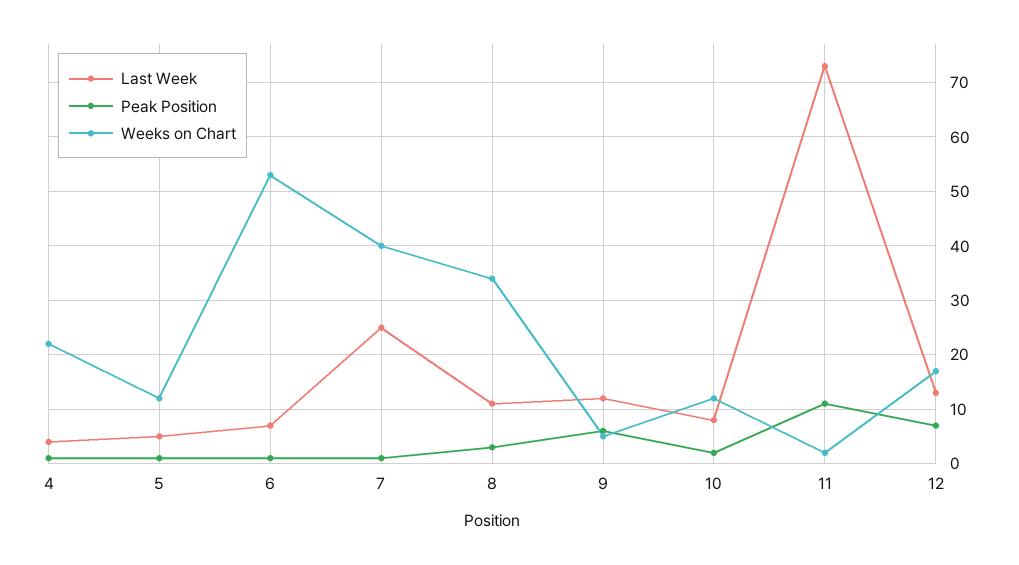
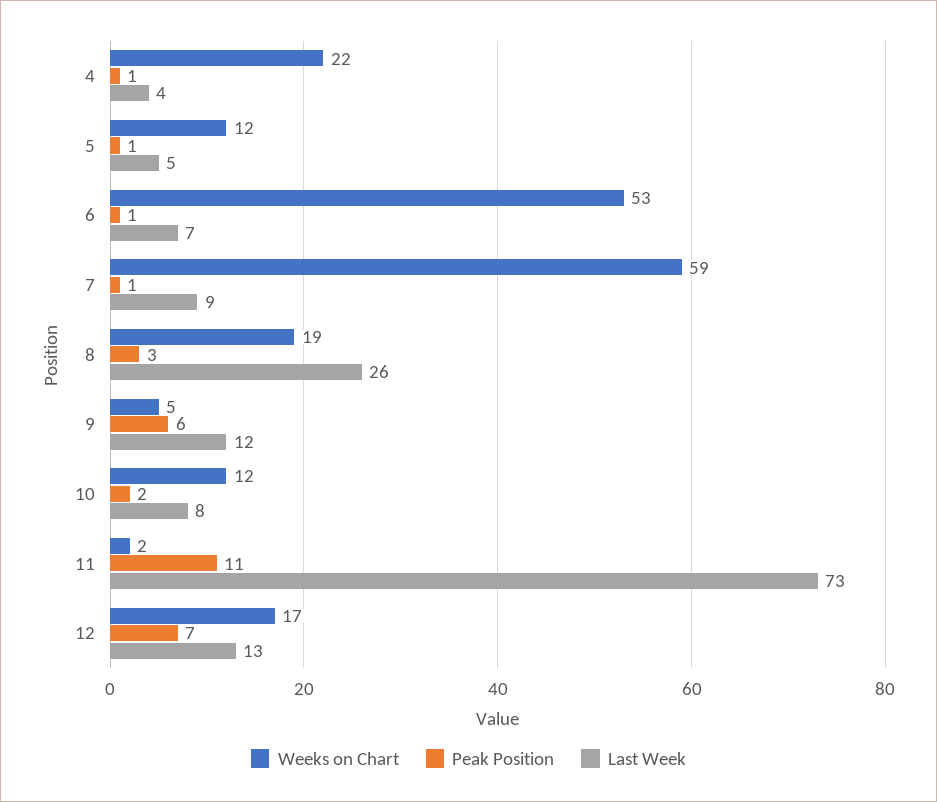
Last Week, 7: 25 -> 9
Weeks on Chart, 7: 40 -> 59
Last Week, 8: 10 -> 26
Weeks on Chart, 8: 35 -> 19

